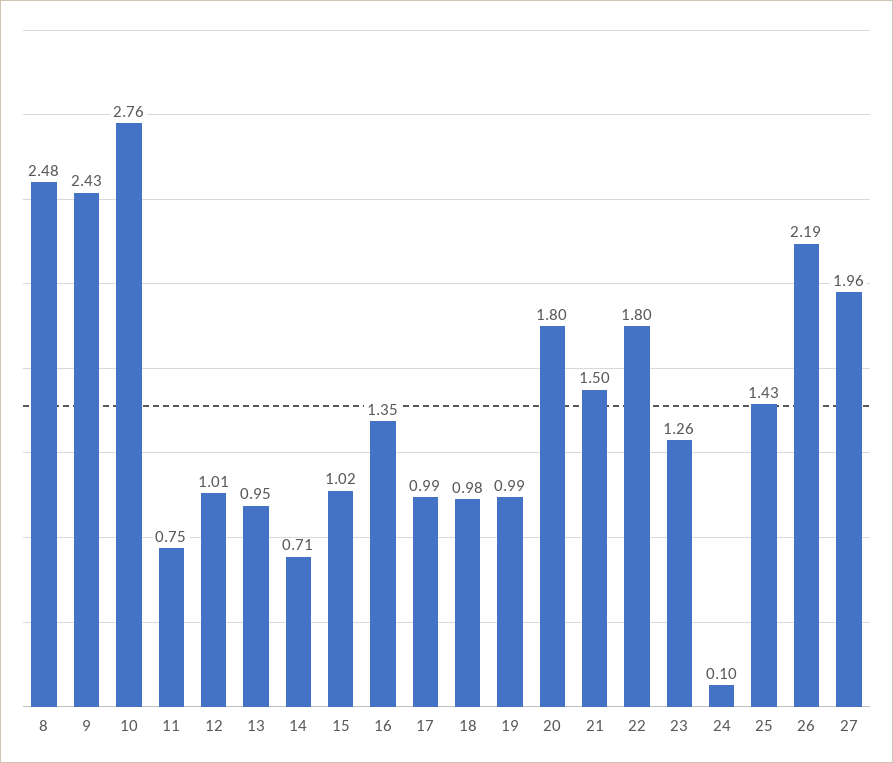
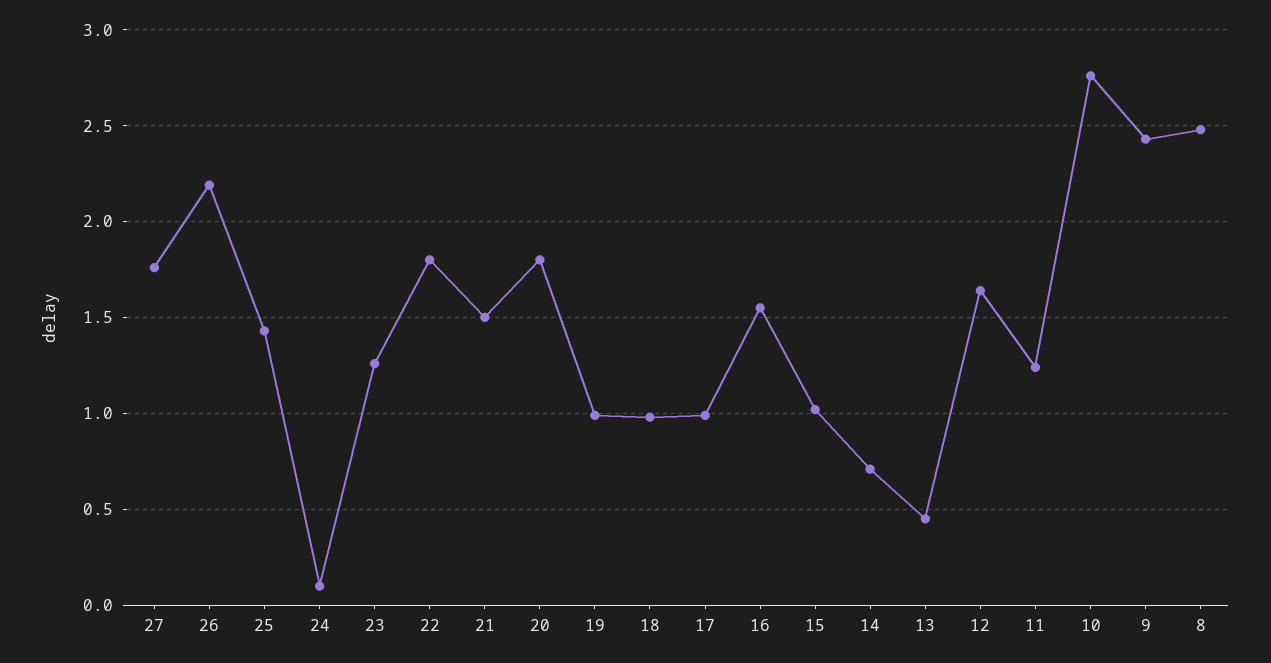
11: 0.75 -> 1.25
12: 1.01 -> 1.65
13: 0.95 -> 0.45
16: 1.35 -> 1.55
27: 1.96 -> 1.75

